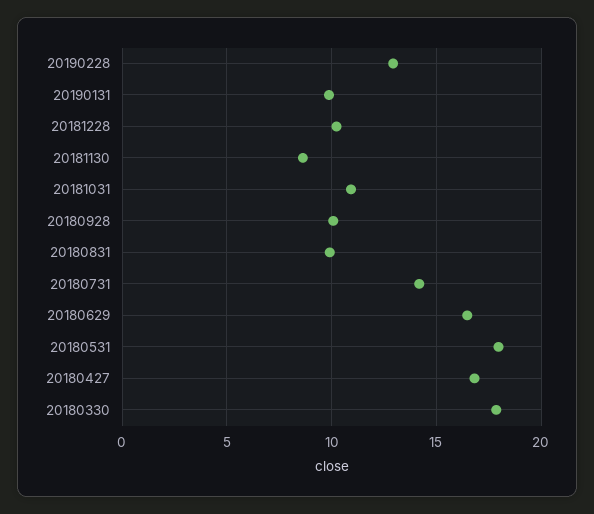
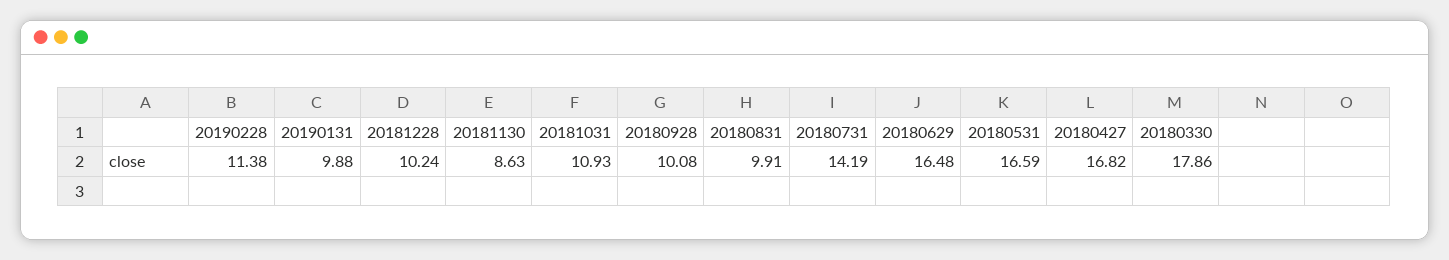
20190228: 13 -> 11.38
20180531: 18 -> 16.59

